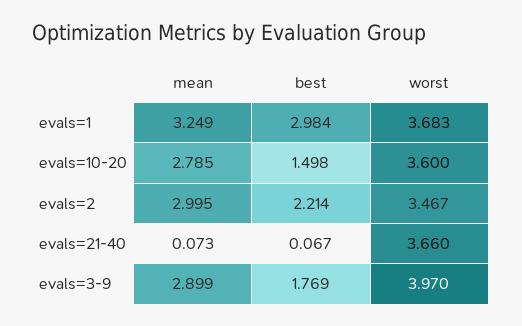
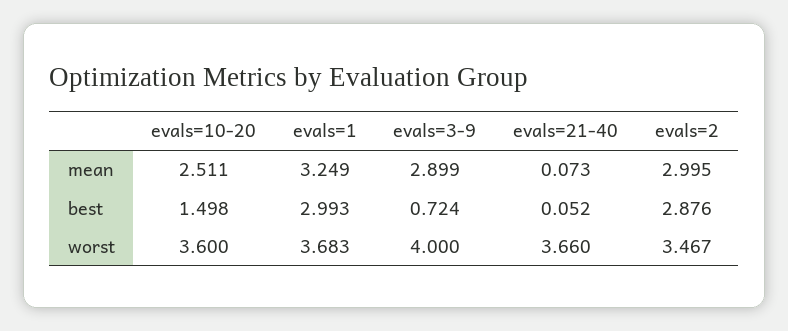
best, evals=1: 2.984 -> 2.993
mean, evals=10-20: 2.785 -> 2.511
best, evals=2: 2.214 -> 2.876
best, evals=21-40: 0.067 -> 0.052
best, evals=3-9: 1.769 -> 0.724
worst, evals=3-9: 3.97 -> 4

